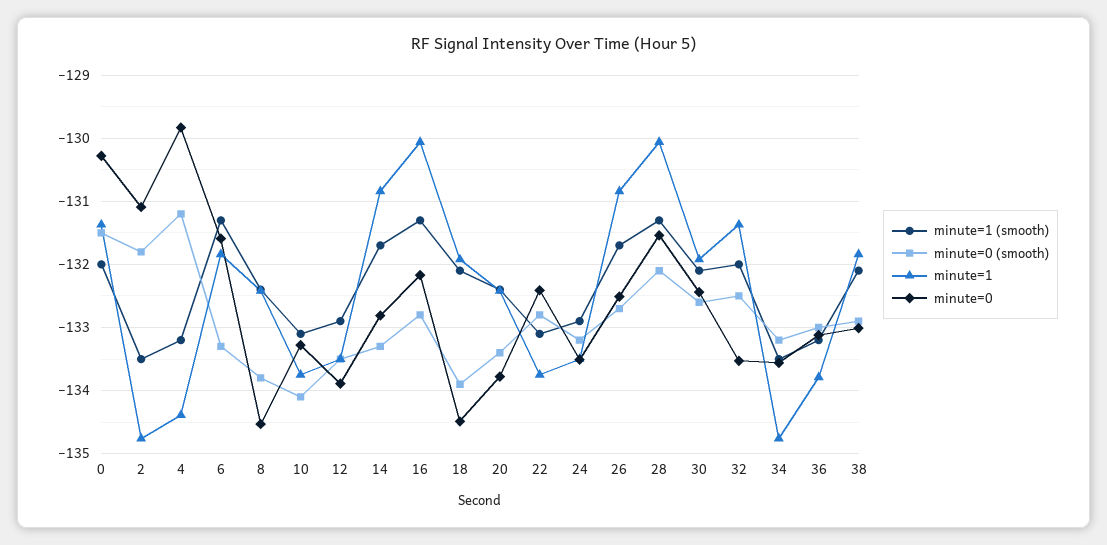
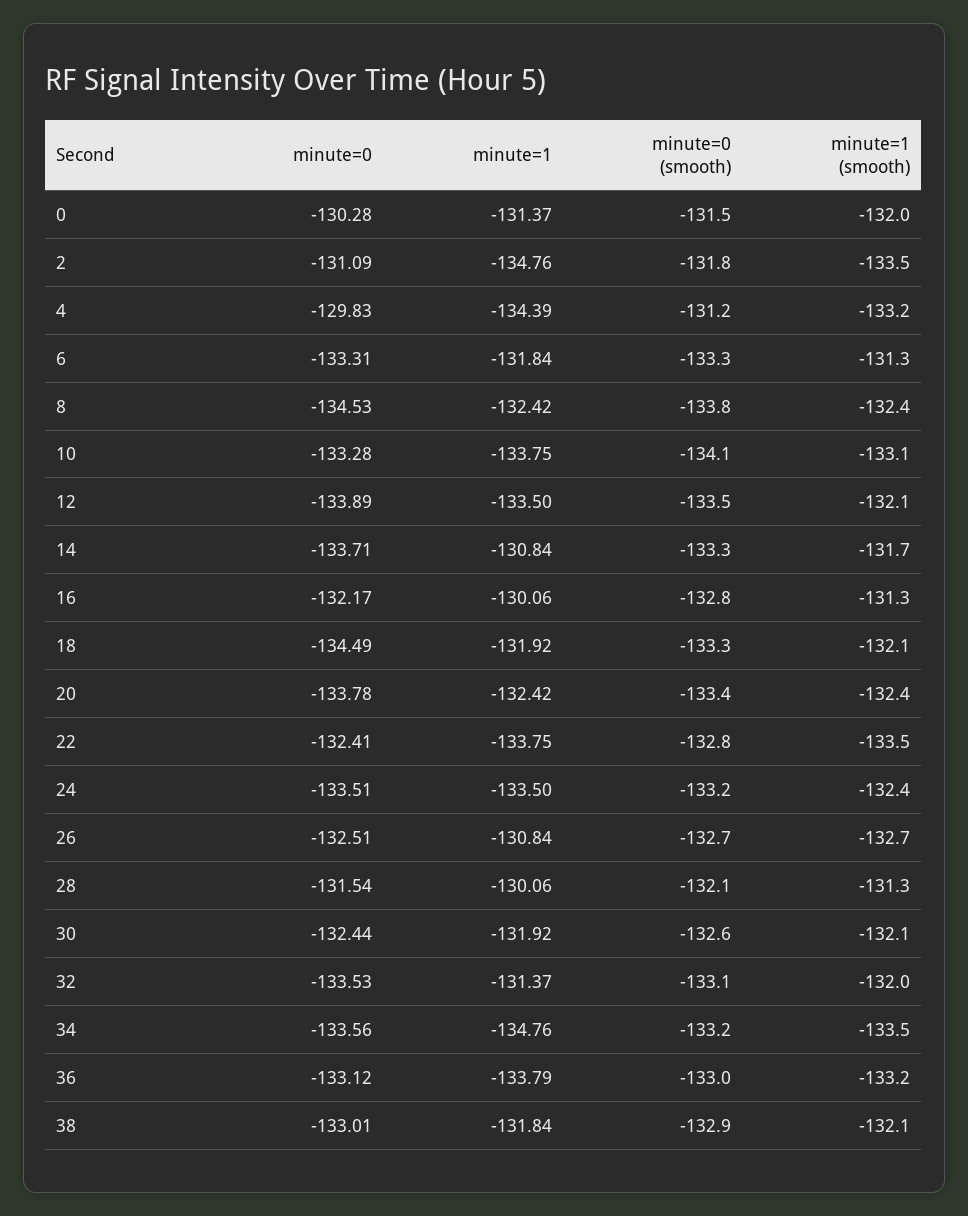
minute=0, 6: -131.6 -> -133.31
minute=1 (smooth), 12: -132.9 -> -132.1
minute=0, 14: -132.8 -> -133.71
minute=0 (smooth), 18: -133.9 -> -133.3
minute=1 (smooth), 22: -133.1 -> -133.5
minute=1 (smooth), 24: -132.9 -> -132.4
minute=1 (smooth), 26: -131.7 -> -132.7
minute=0 (smooth), 32: -132.5 -> -133.1

